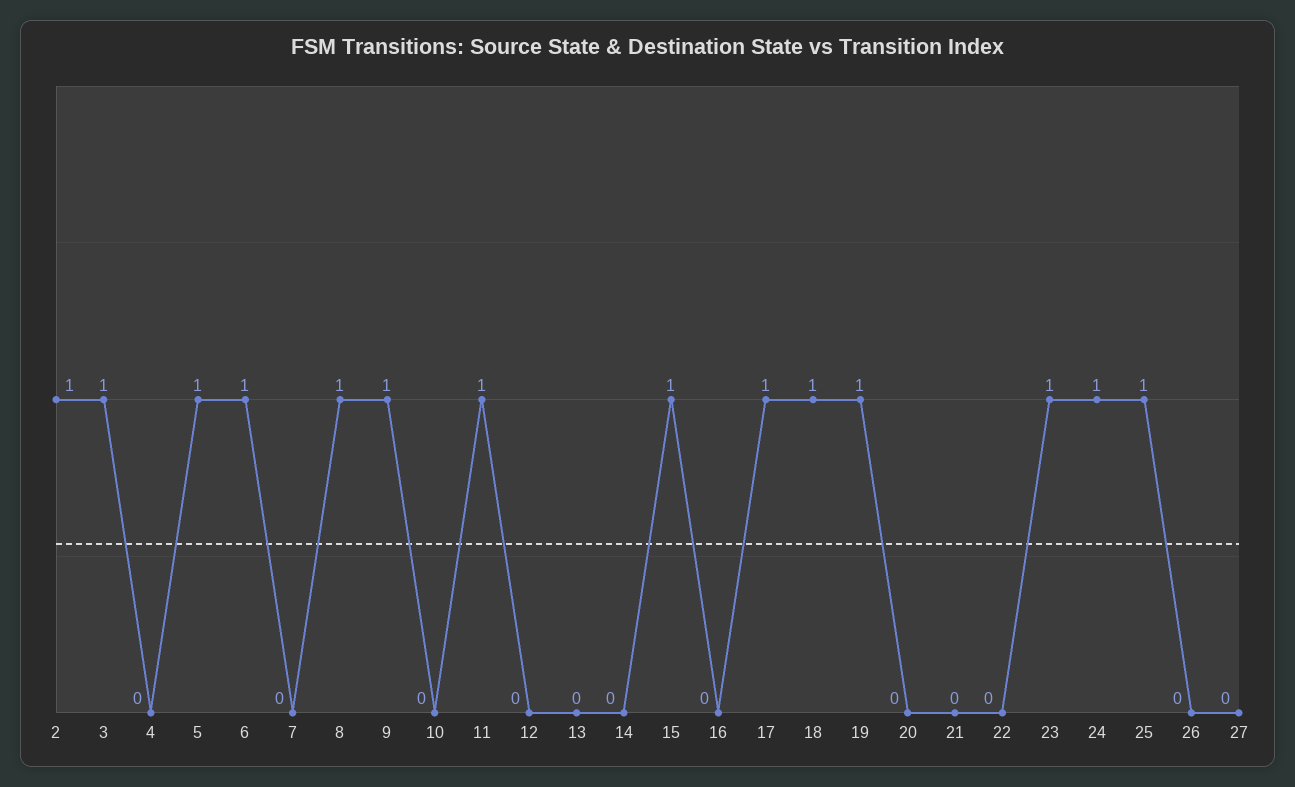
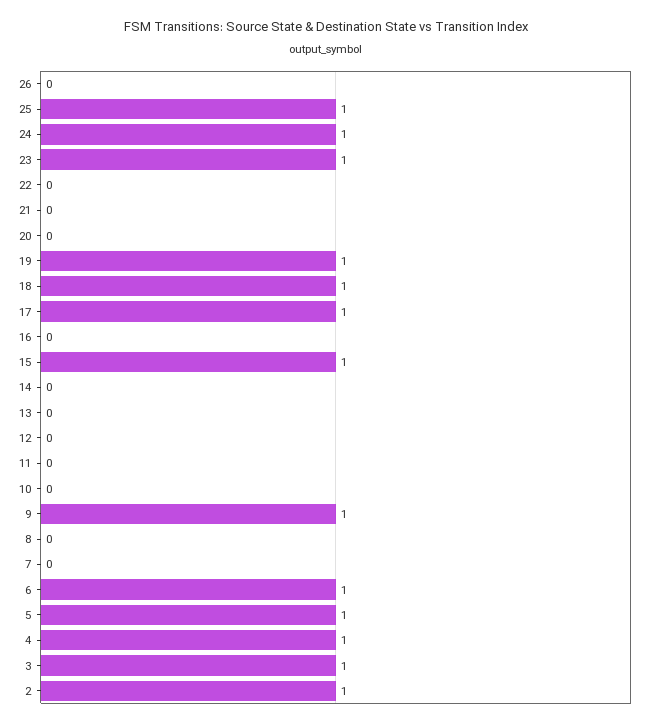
4: 0 -> 1
8: 1 -> 0
11: 1 -> 0
27: 0 -> none

